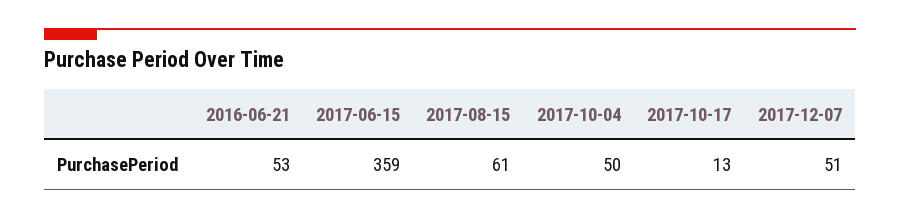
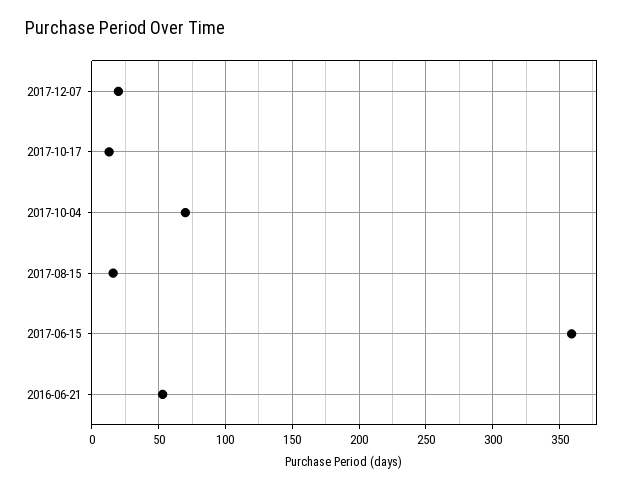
2017-08-15: 61 -> 15
2017-10-04: 50 -> 70
2017-12-07: 51 -> 20

